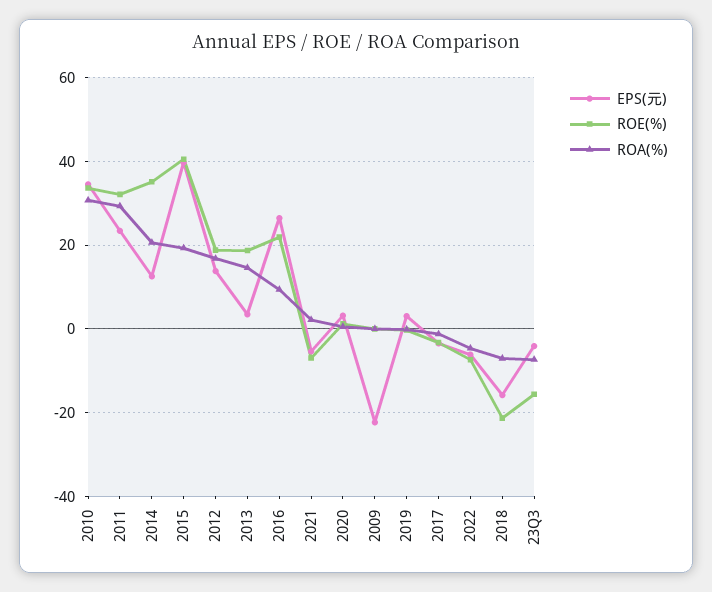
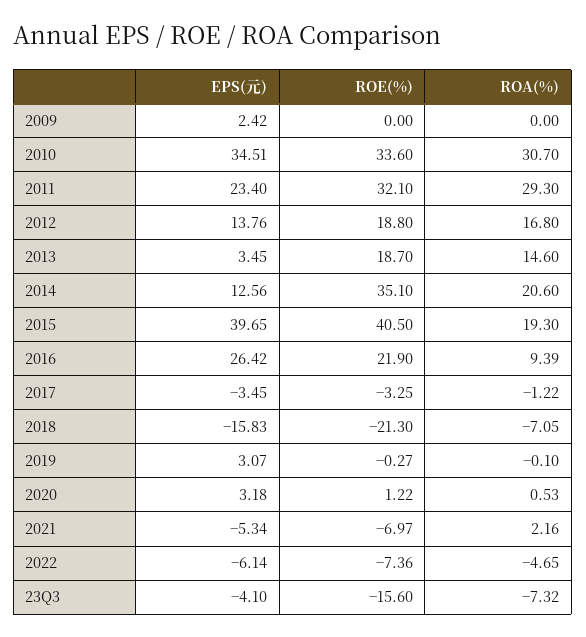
EPS(元), 2009: -22 -> 2.42

